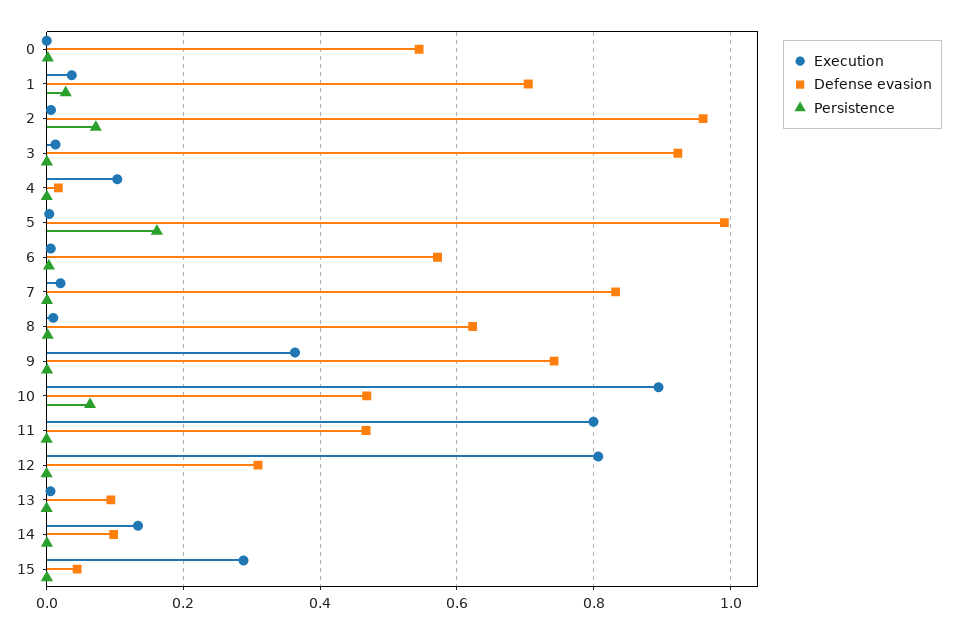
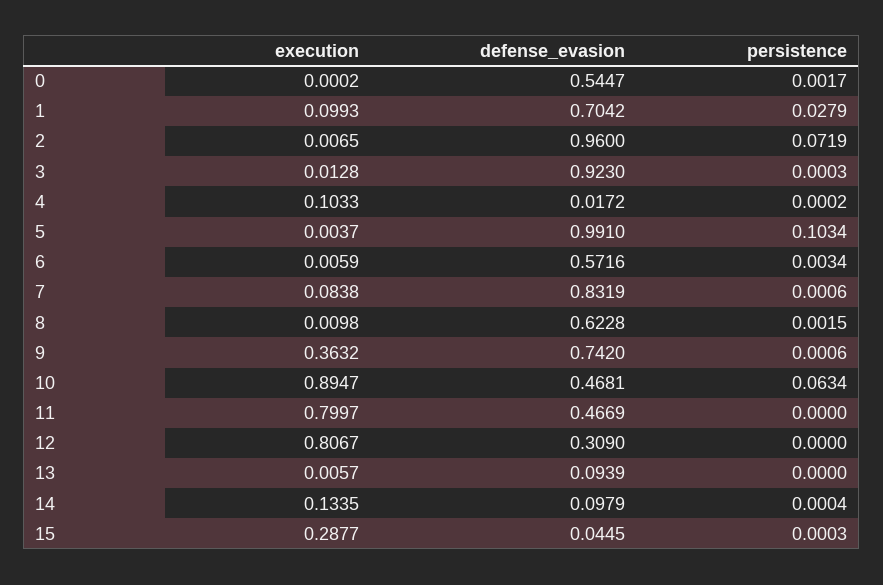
Execution, 1: 0.04 -> 0.0993
Persistence, 5: 0.16 -> 0.1034
Execution, 7: 0.02 -> 0.0838

